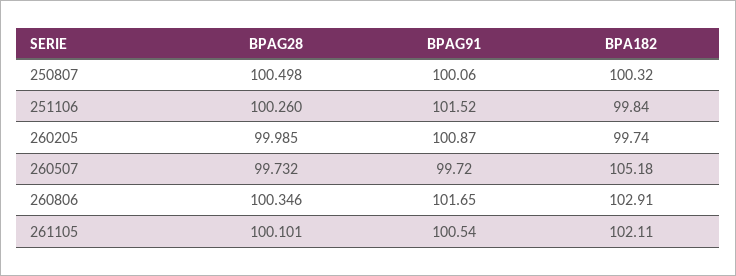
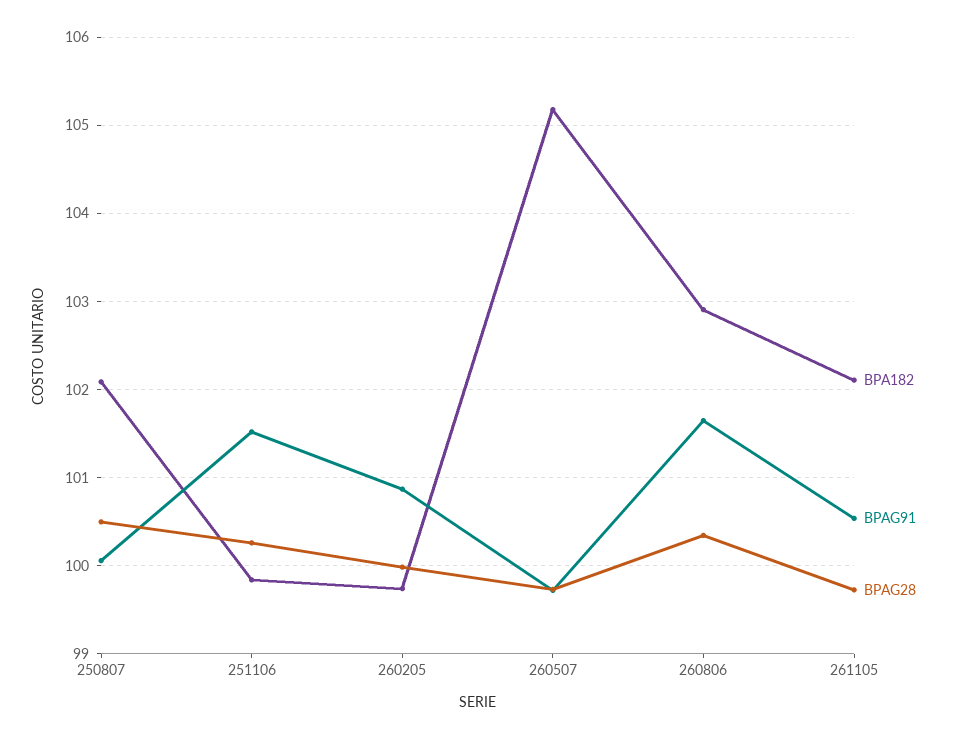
BPA182, 250807: 100.32 -> 102.1
BPAG28, 261105: 100.101 -> 99.7

